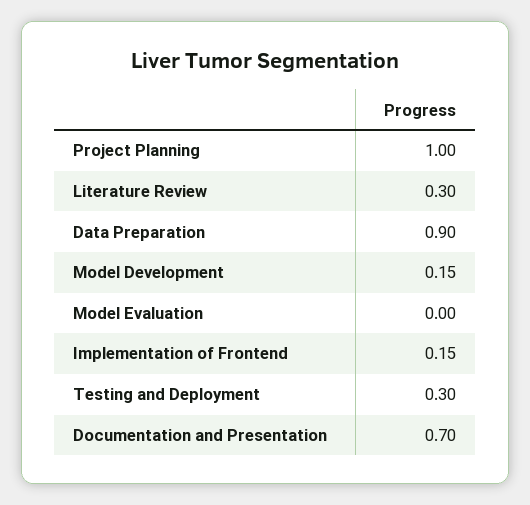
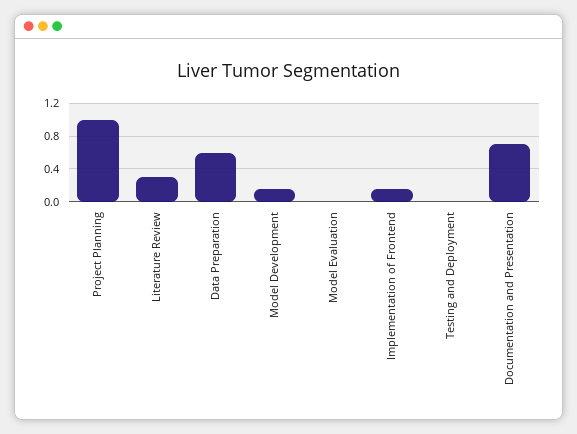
Data Preparation: 0.9 -> 0.6
Testing and Deployment: 0.3 -> 0

